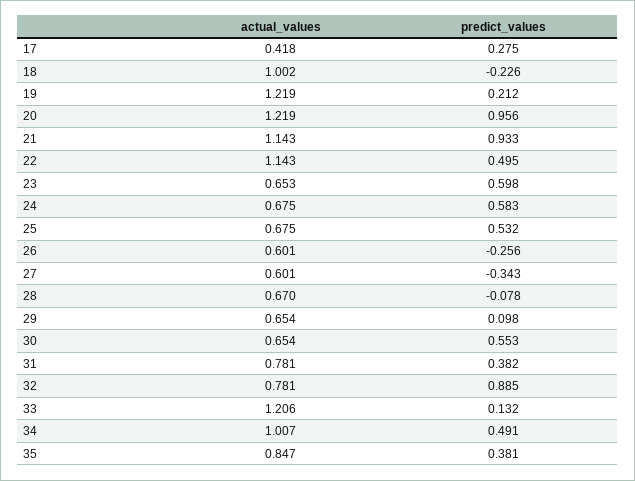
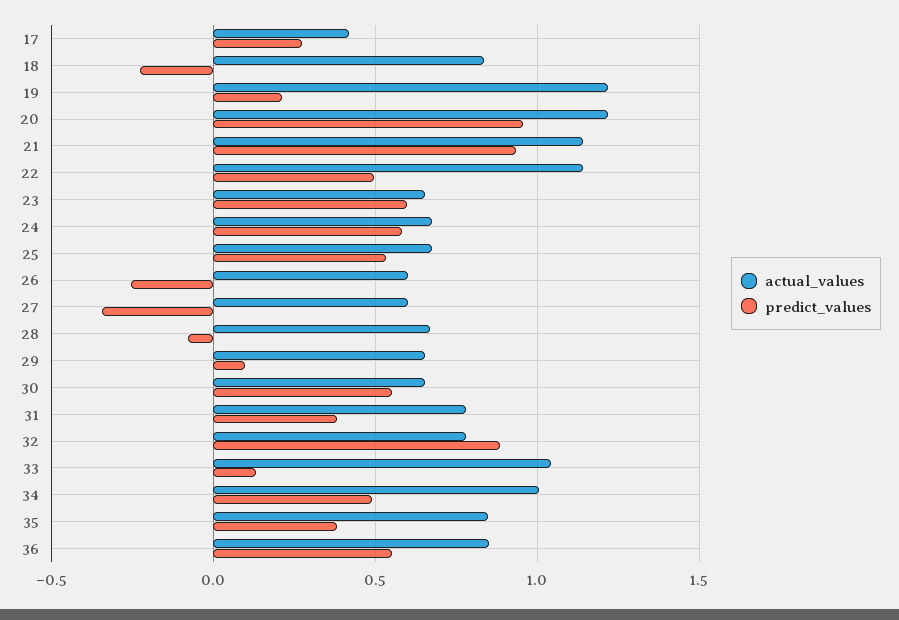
actual_values, 18: 1.002 -> 0.85
actual_values, 33: 1.206 -> 1.05
actual_values, 36: none -> 0.85
predict_values, 36: none -> 0.55

